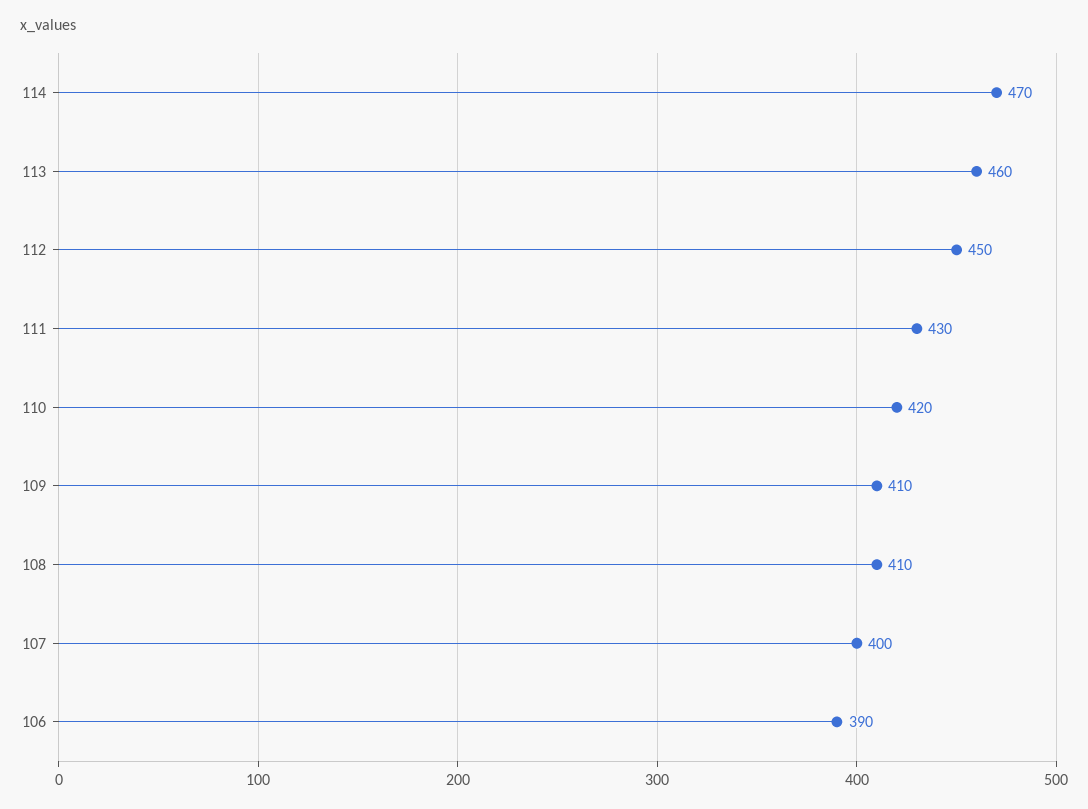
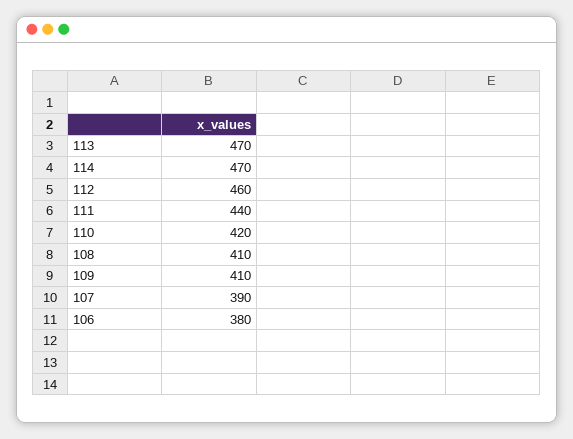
113: 460 -> 470
112: 450 -> 460
111: 430 -> 440
107: 400 -> 390
106: 390 -> 380

